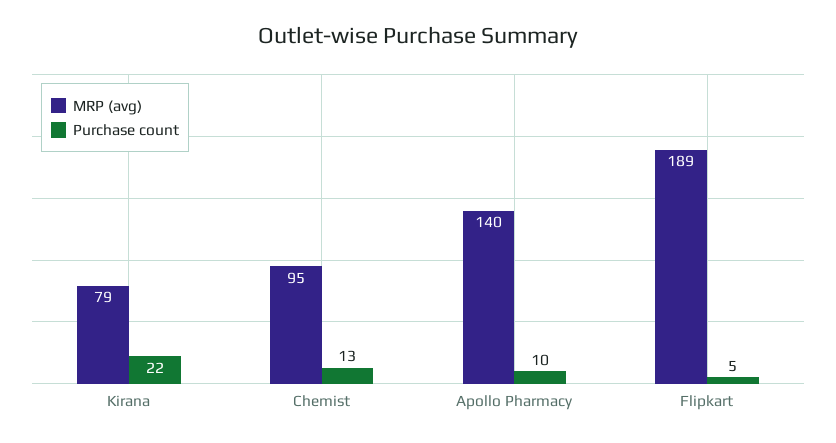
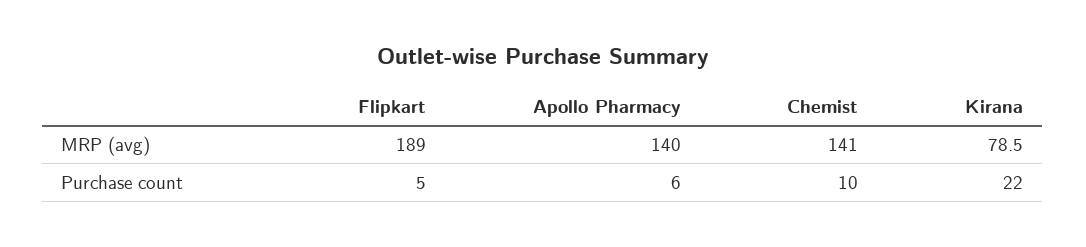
MRP (avg), Chemist: 95 -> 141
Purchase count, Chemist: 13 -> 10
Purchase count, Apollo Pharmacy: 10 -> 6

